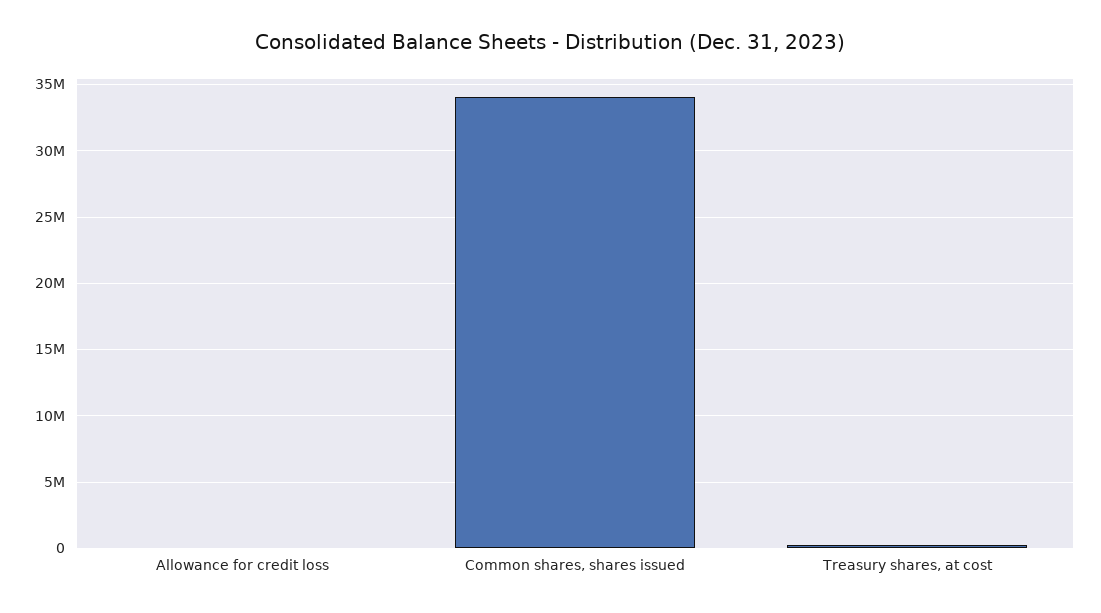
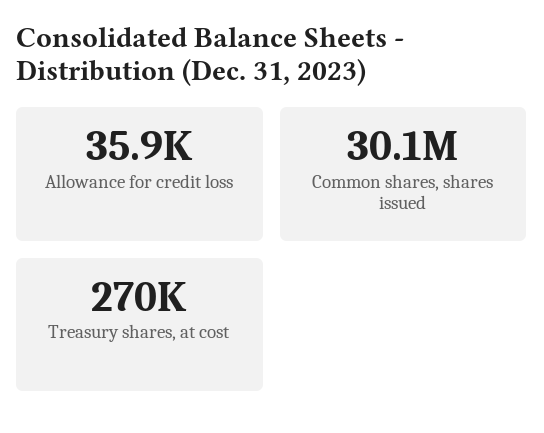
Common shares, shares issued: 34000000 -> 30100000

